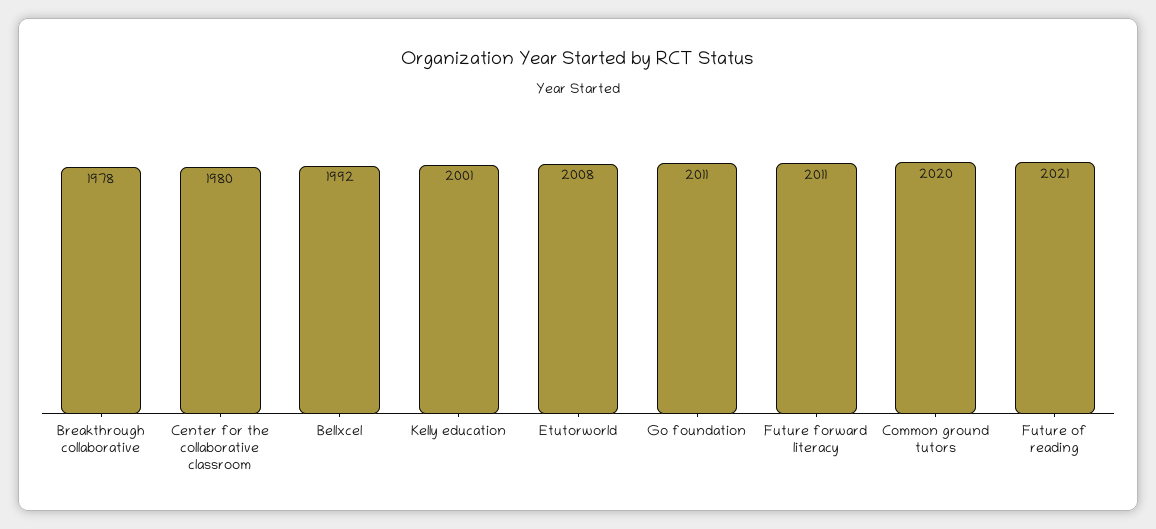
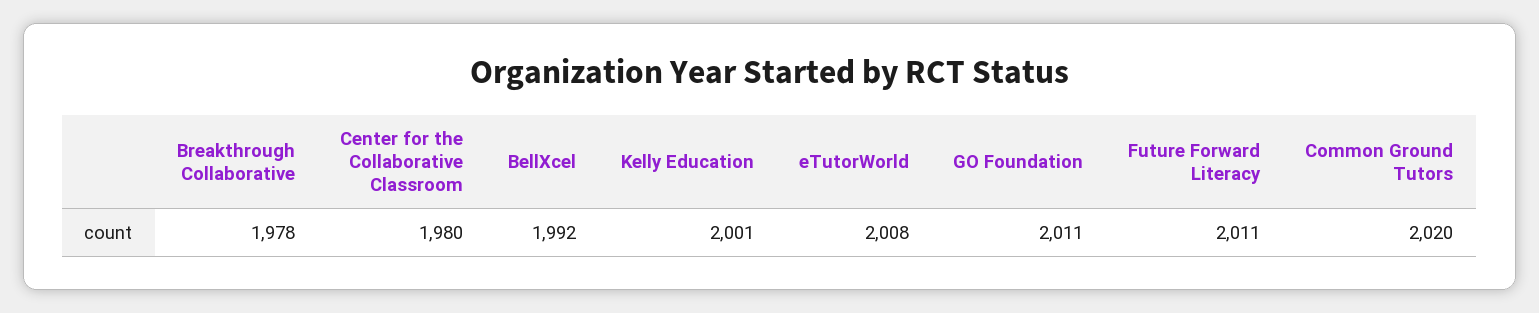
Future of reading: 2021 -> none

